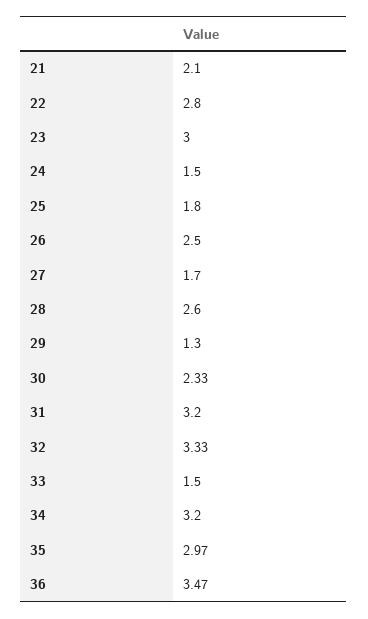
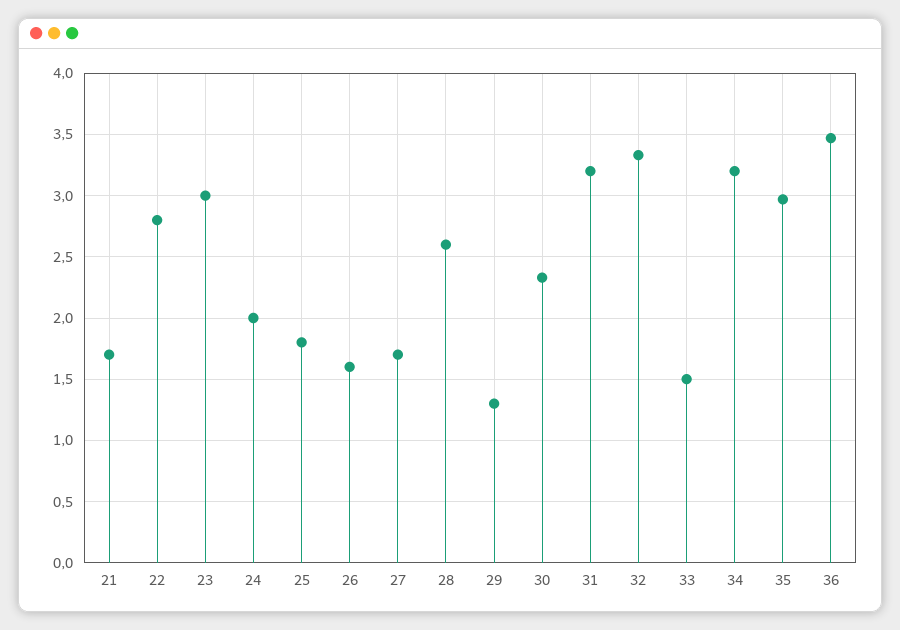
21: 2.1 -> 1.7
24: 1.5 -> 2
26: 2.5 -> 1.6

